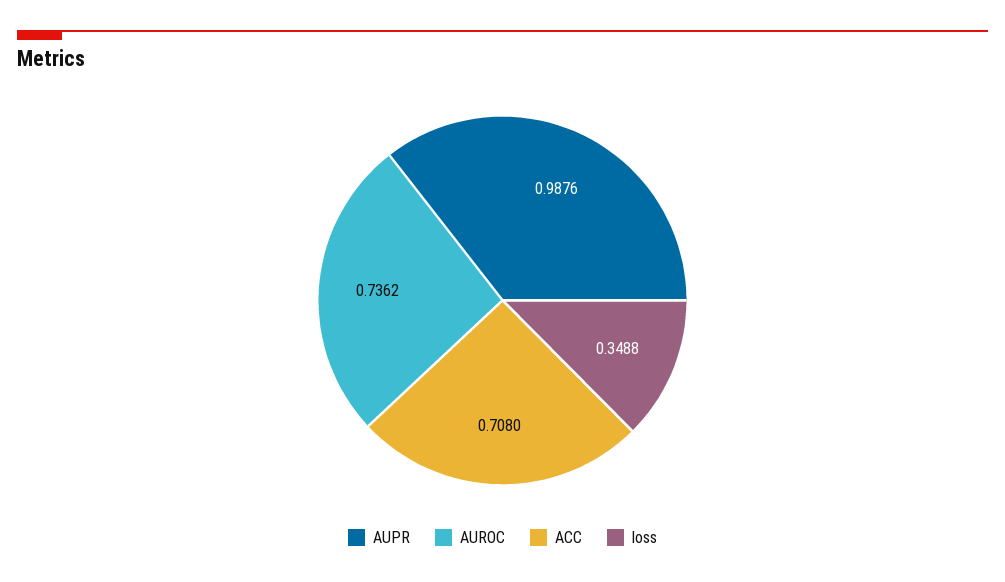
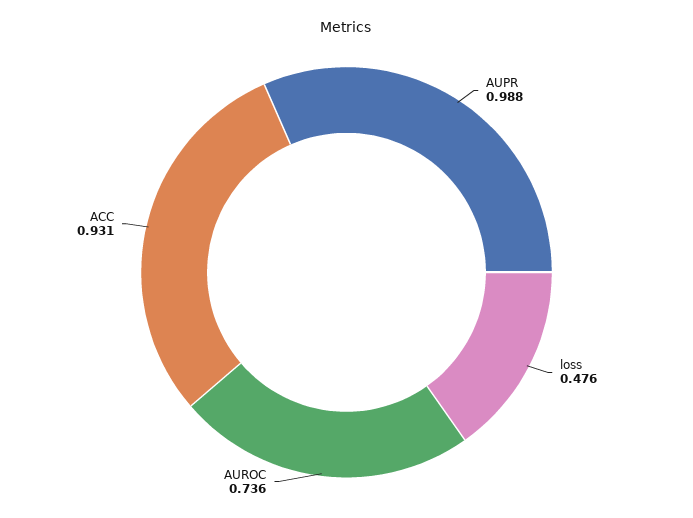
ACC: 0.708 -> 0.931
loss: 0.3488 -> 0.476

